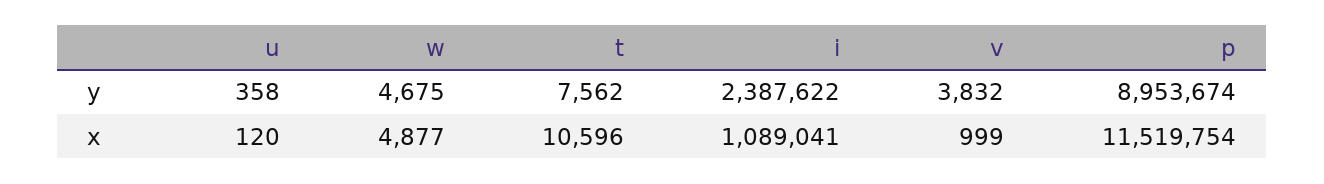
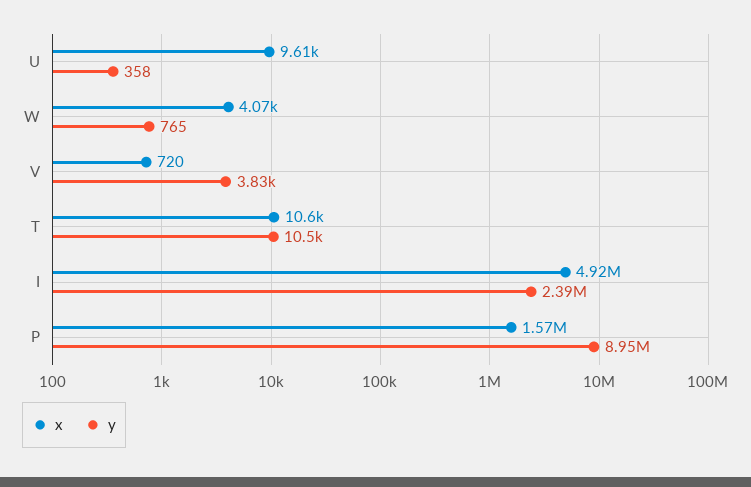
y, w: 4675 -> 765
y, t: 7562 -> 10500
x, u: 120 -> 9610
x, w: 4877 -> 4070
x, i: 1089041 -> 4920000
x, v: 999 -> 720
x, p: 11519754 -> 1570000

